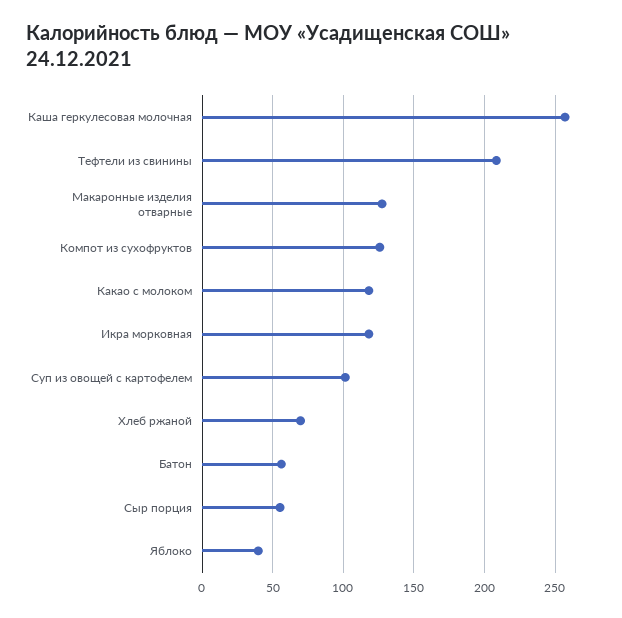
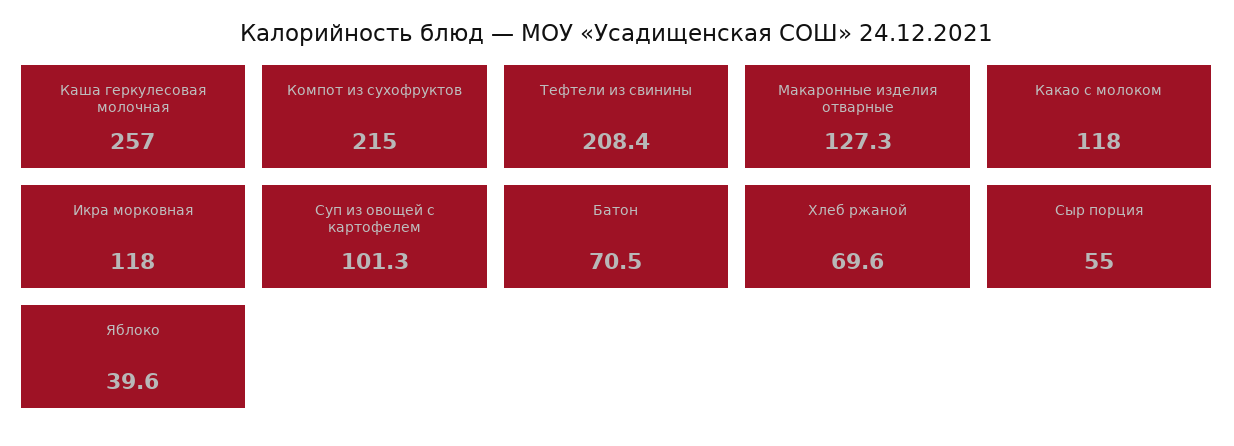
Компот из сухофруктов: 125 -> 215
Батон: 55 -> 70.5

